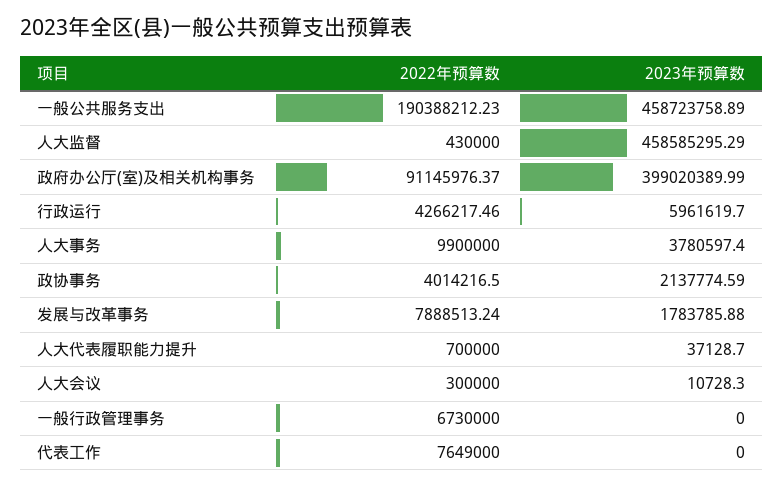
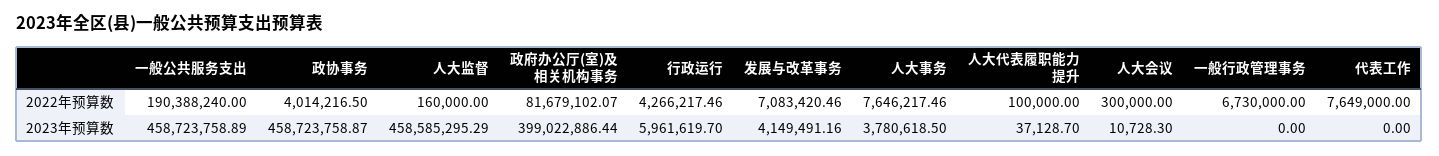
2022年预算数, 一般公共服务支出: 190388212.23 -> 190388240
2022年预算数, 人大监督: 430000 -> 160000
2022年预算数, 政府办公厅(室)及相关机构事务: 91145976.37 -> 81679102.07
2023年预算数, 政府办公厅(室)及相关机构事务: 399020389.99 -> 399022886.44
2022年预算数, 人大事务: 9900000 -> 7646217.46
2023年预算数, 人大事务: 3780597.4 -> 3780618.5
2023年预算数, 政协事务: 2137774.59 -> 458723758.87
2022年预算数, 发展与改革事务: 7888513.24 -> 7083420.46
2023年预算数, 发展与改革事务: 1783785.88 -> 4149491.16
2022年预算数, 人大代表履职能力提升: 700000 -> 100000

